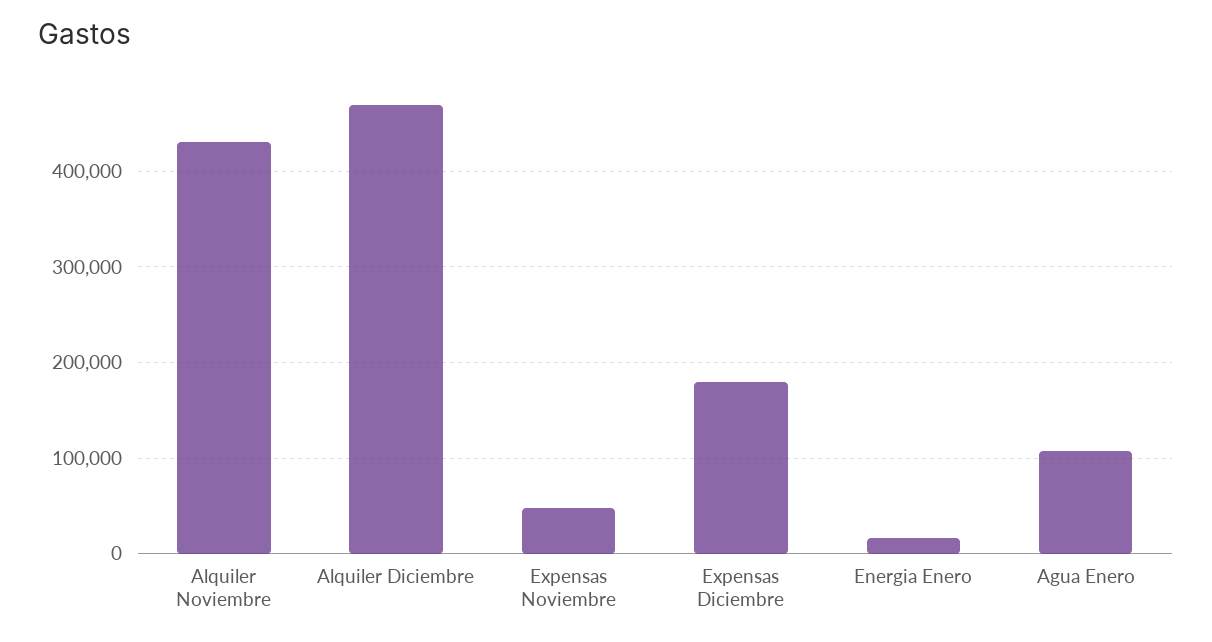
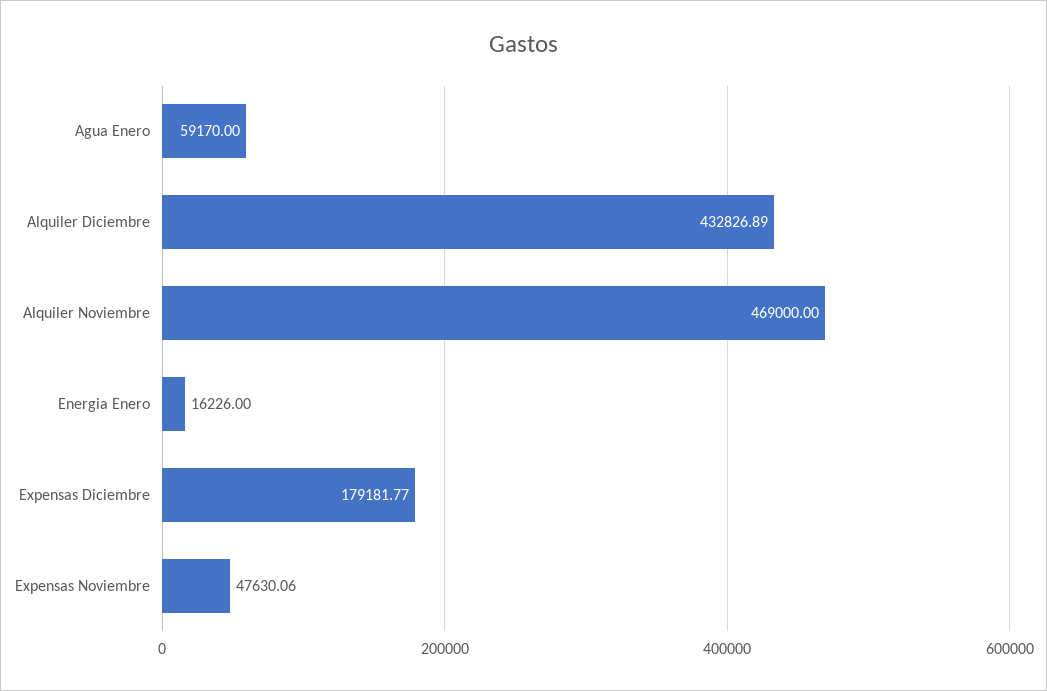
Alquiler Noviembre: 430000 -> 469000
Alquiler Diciembre: 470000 -> 432826.89
Agua Enero: 110000 -> 59170

